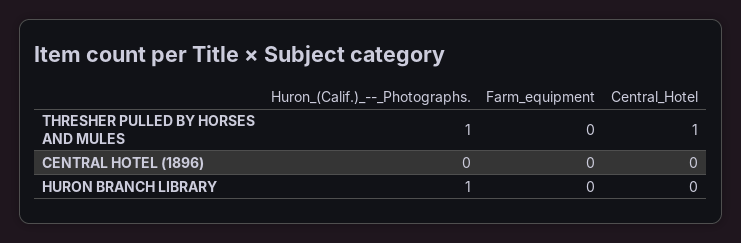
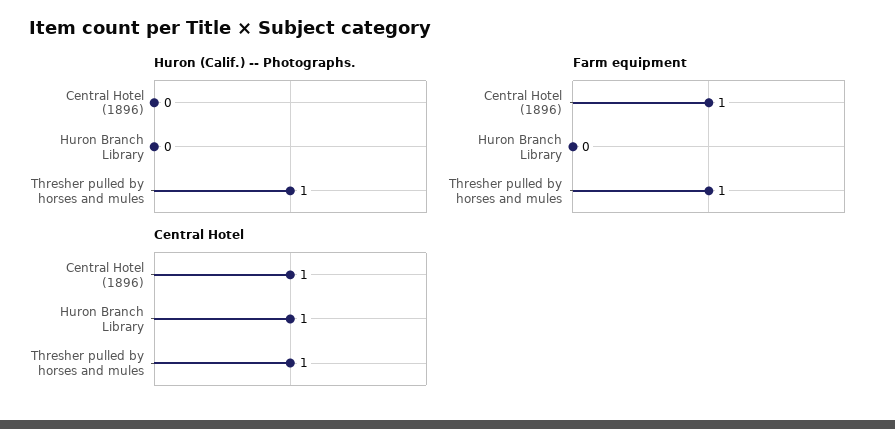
Farm_equipment, THRESHER PULLED BY HORSES AND MULES: 0 -> 1
Farm_equipment, CENTRAL HOTEL (1896): 0 -> 1
Central_Hotel, CENTRAL HOTEL (1896): 0 -> 1
Huron_(Calif.)_--_Photographs., HURON BRANCH LIBRARY: 1 -> 0
Central_Hotel, HURON BRANCH LIBRARY: 0 -> 1

